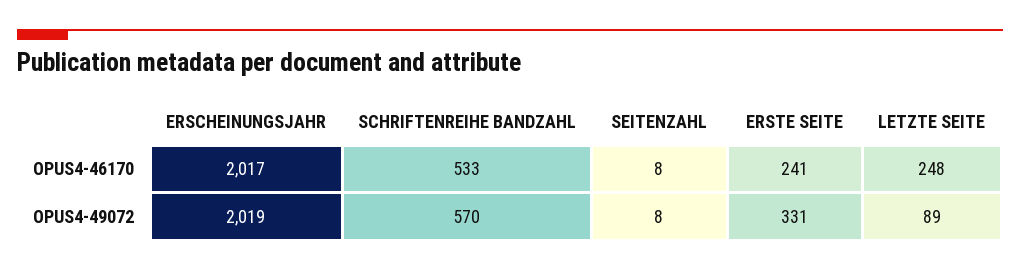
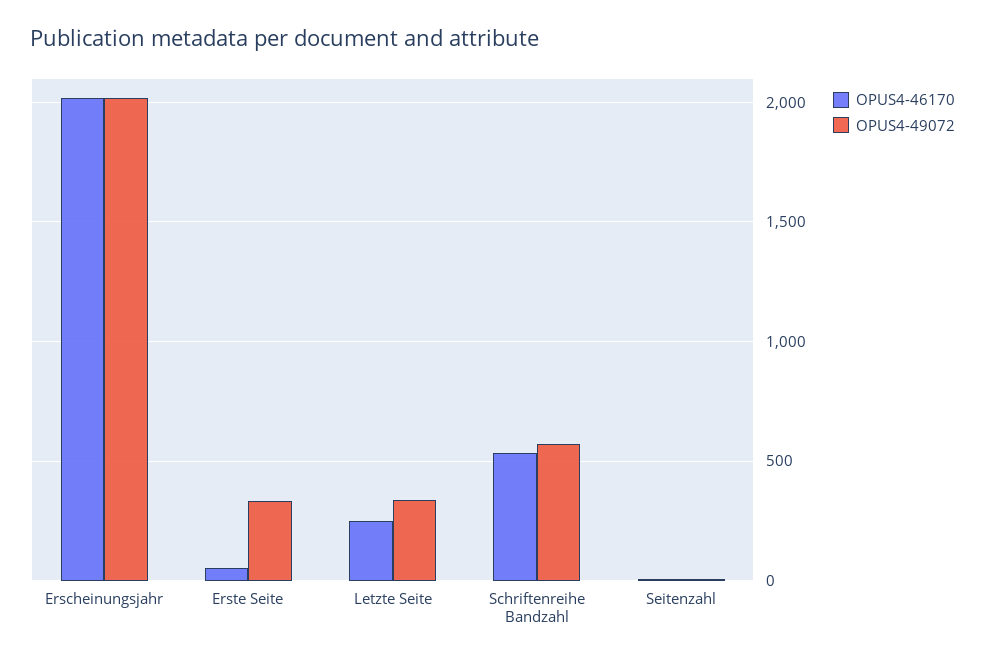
OPUS4-46170, ERSTE SEITE: 241 -> 50
OPUS4-49072, LETZTE SEITE: 89 -> 350

